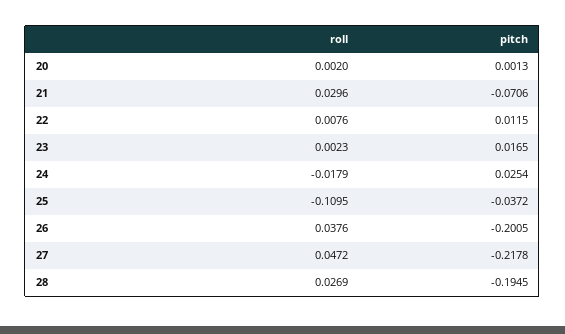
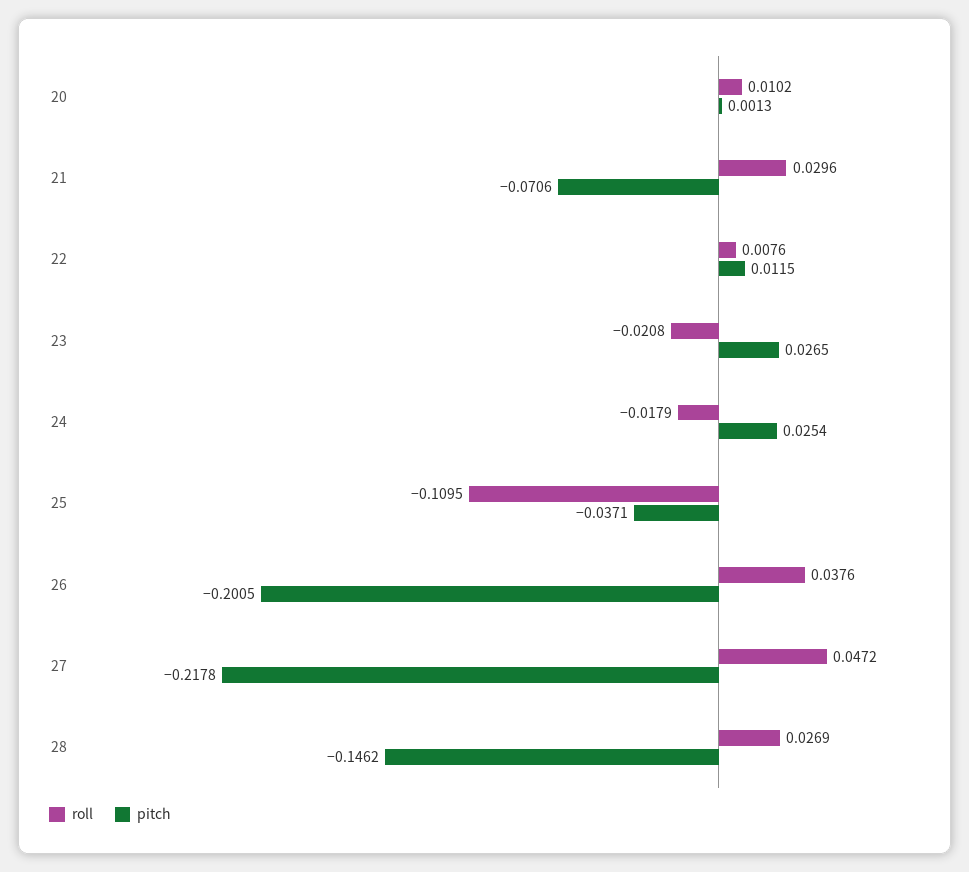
roll, 20: 0.002 -> 0.0102
roll, 23: 0.0023 -> -0.0208
pitch, 23: 0.0165 -> 0.0265
pitch, 25: -0.0372 -> -0.0371
pitch, 28: -0.1945 -> -0.1462

